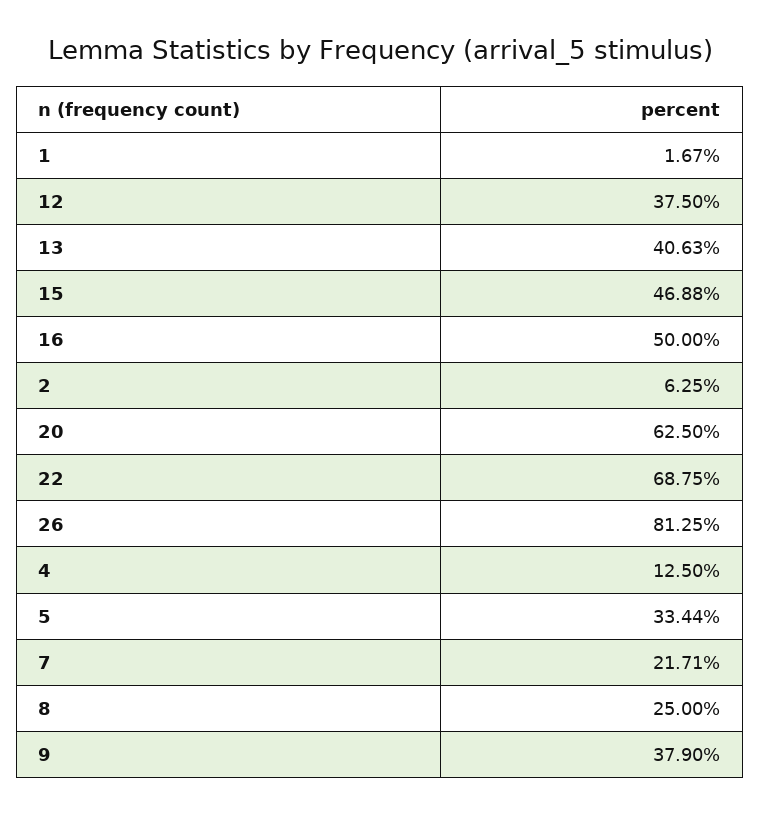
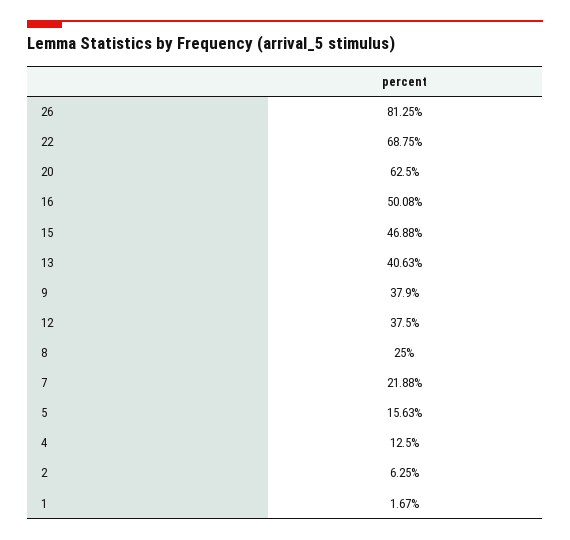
16: 50 -> 50.08
5: 33.44 -> 15.63
7: 21.71 -> 21.88

